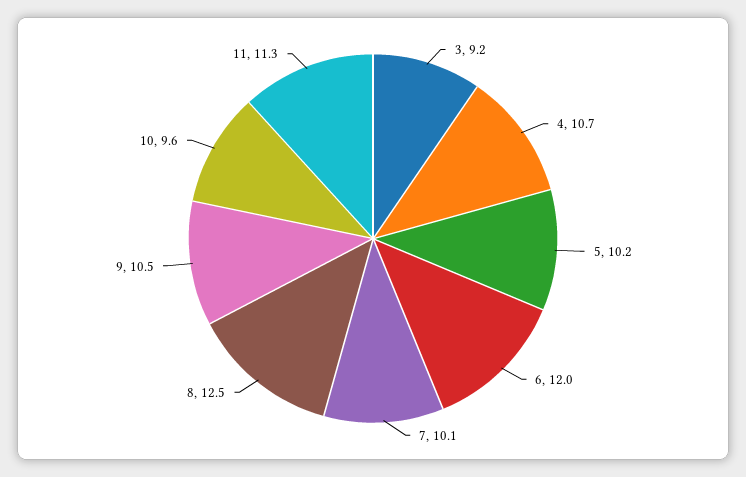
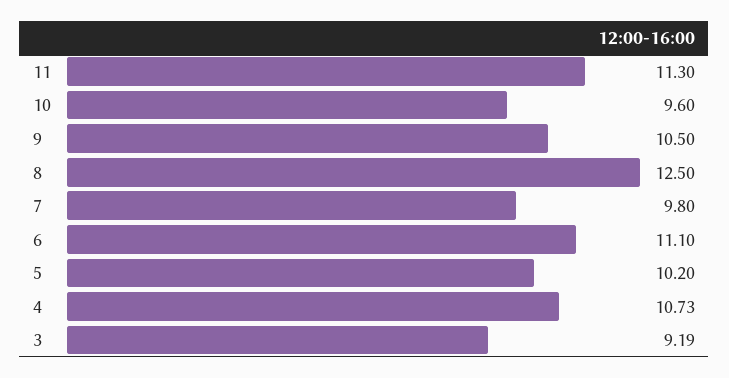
6: 12 -> 11.1
7: 10.1 -> 9.8

